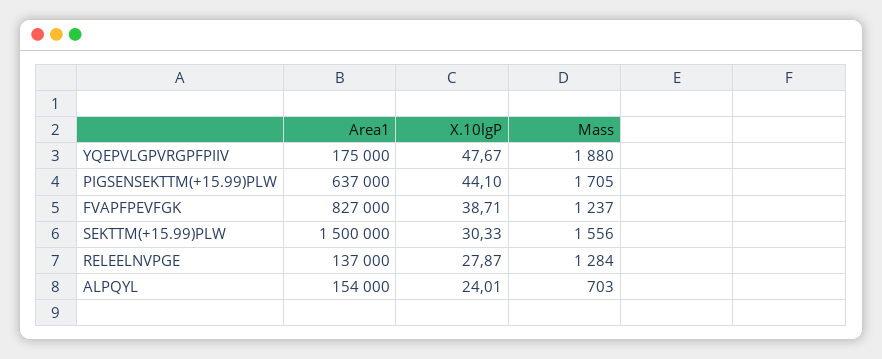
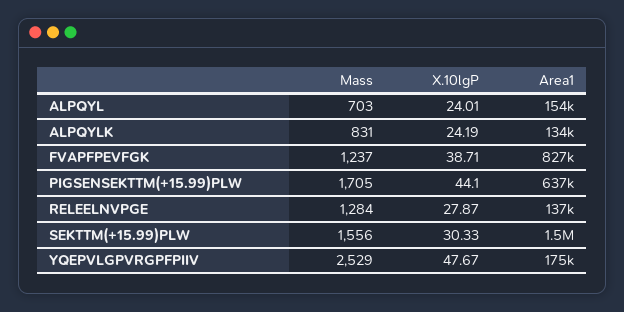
Mass, YQEPVLGPVRGPFPIIV: 1880 -> 2529
Mass, ALPQYLK: none -> 831
X.10lgP, ALPQYLK: none -> 24.19
Area1, ALPQYLK: none -> 134000

